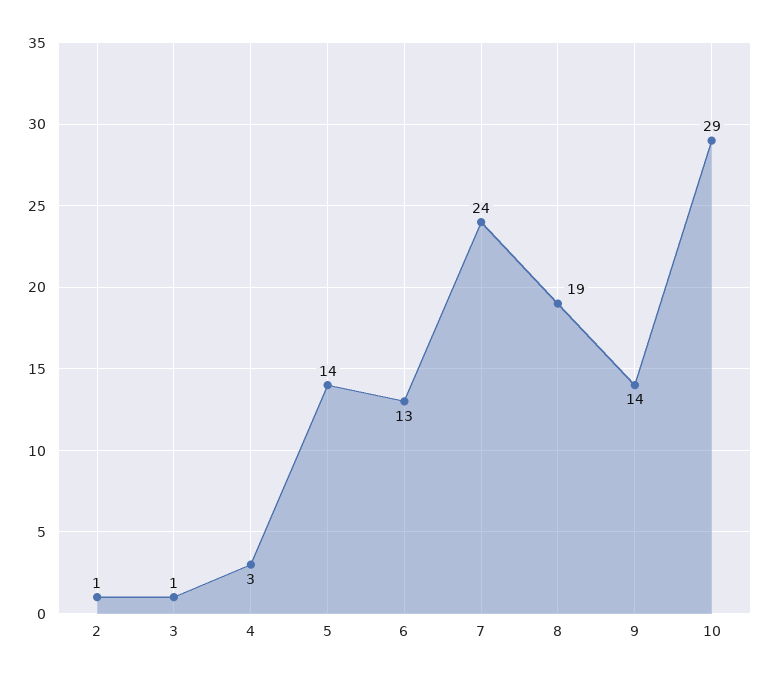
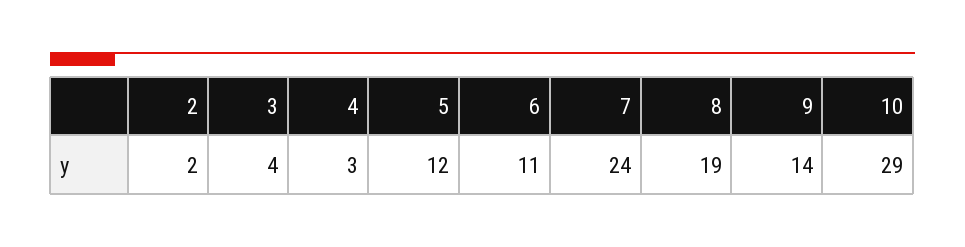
2: 1 -> 2
3: 1 -> 4
5: 14 -> 12
6: 13 -> 11

